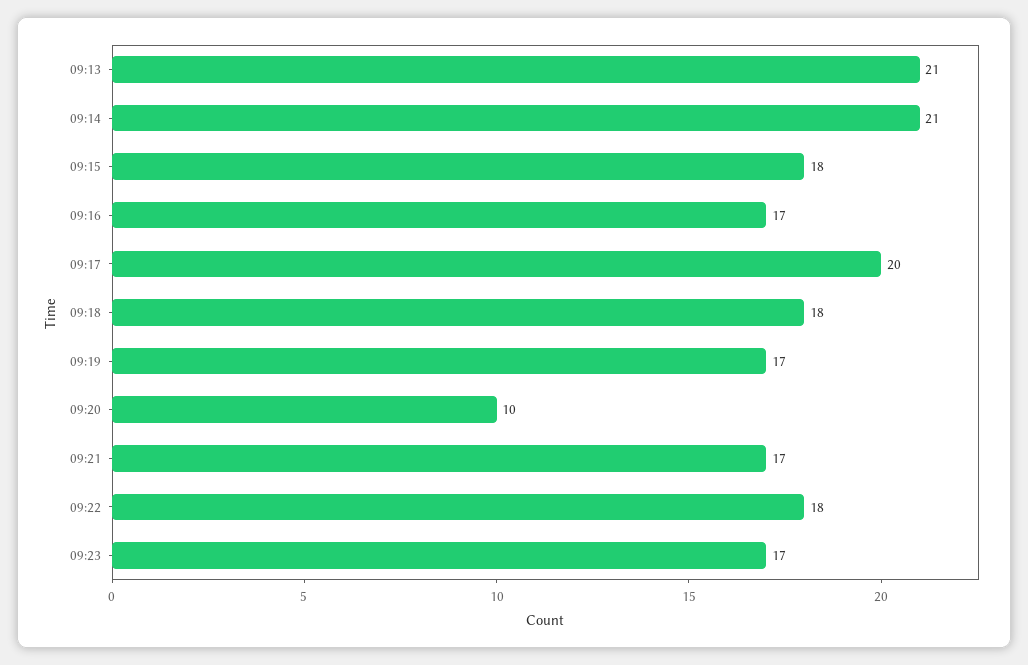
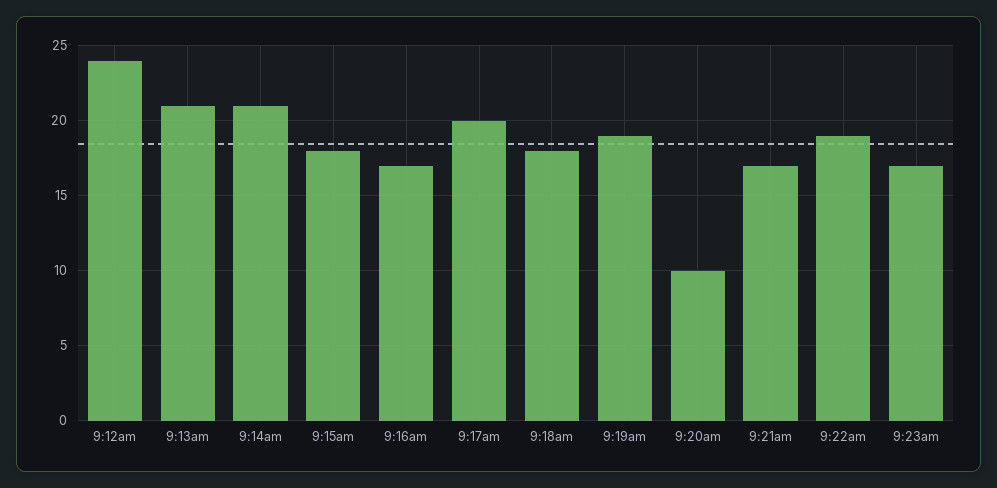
09:19: 17 -> 19
09:22: 18 -> 19
9:12am: none -> 24

